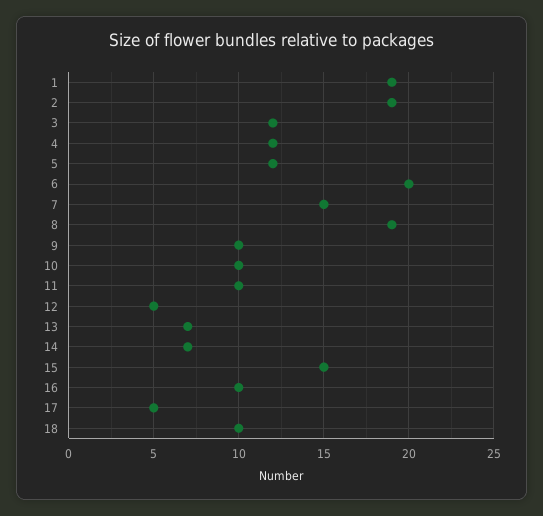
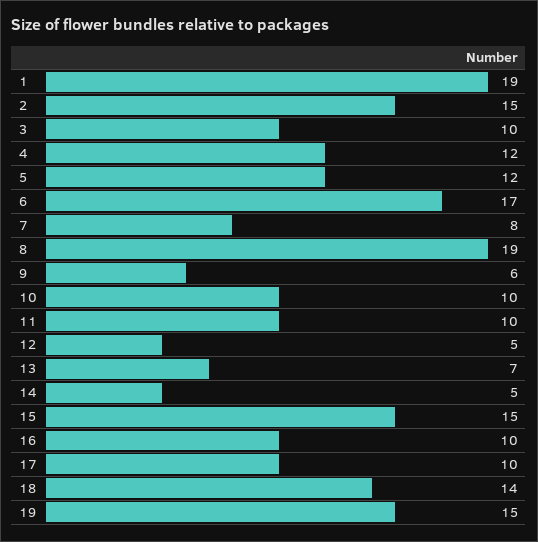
2: 19 -> 15
3: 12 -> 10
6: 20 -> 17
7: 15 -> 8
9: 10 -> 6
14: 7 -> 5
17: 5 -> 10
18: 10 -> 14
19: none -> 15

